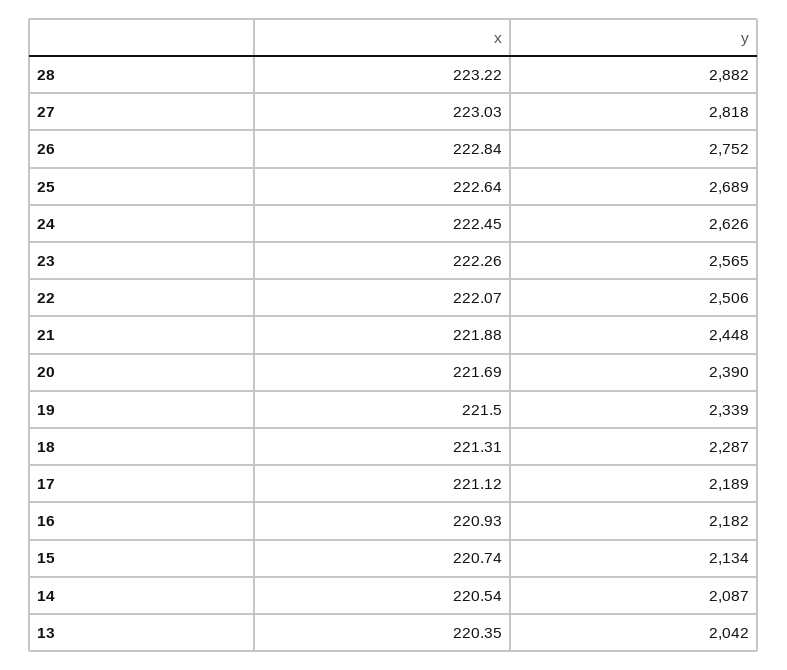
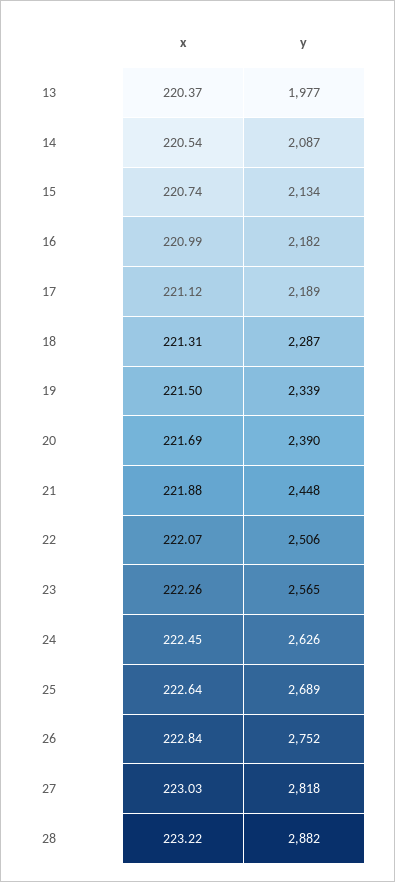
x, 16: 220.93 -> 220.99
x, 13: 220.35 -> 220.37
y, 13: 2042 -> 1977

